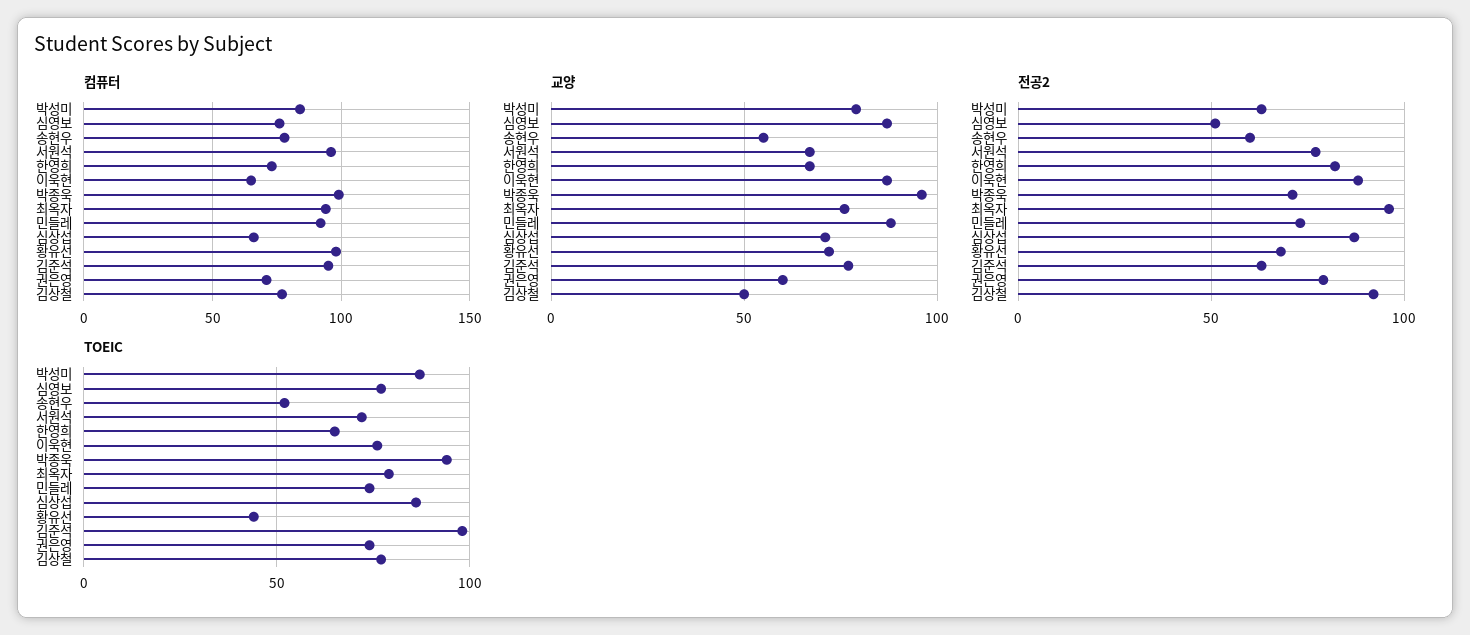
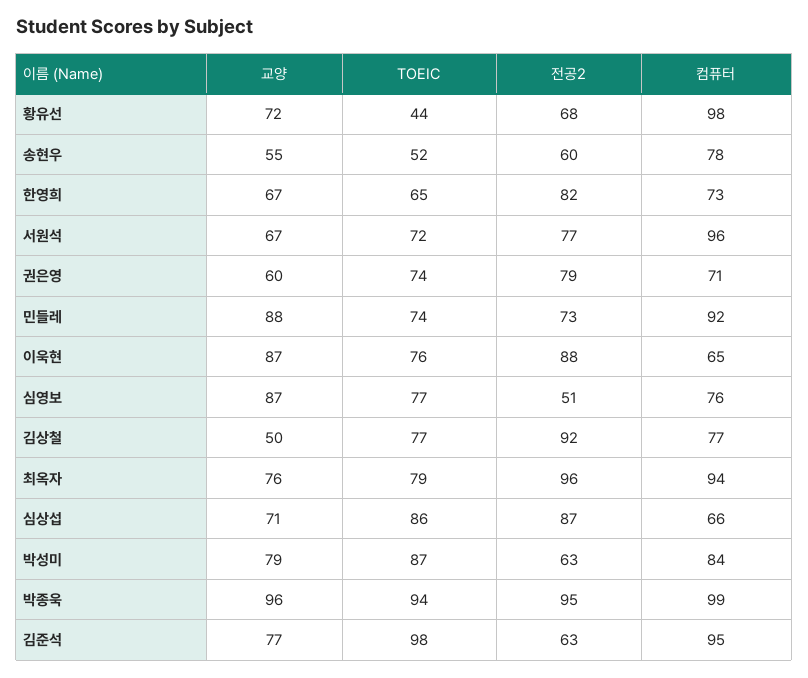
전공2, 박종욱: 70 -> 95

